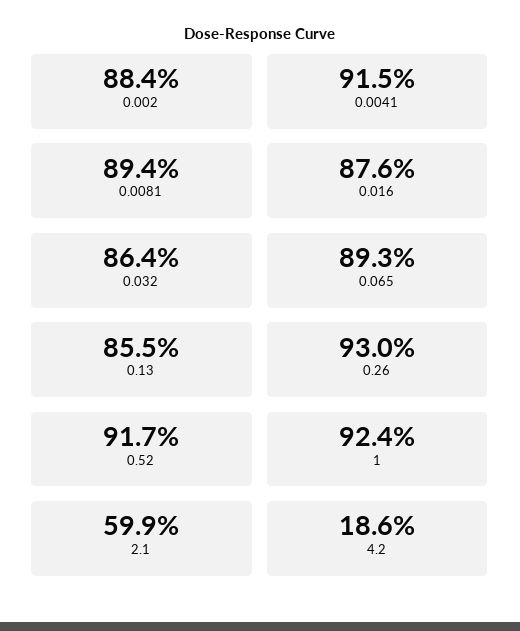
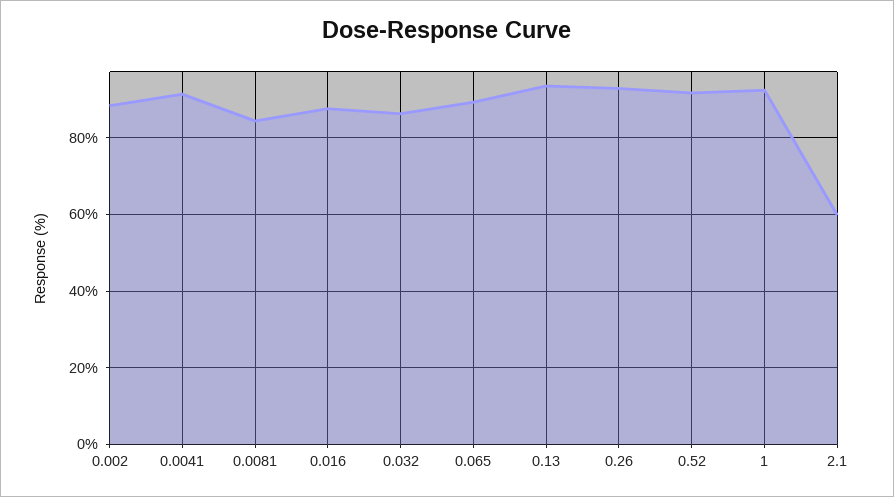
0.0081: 89.4 -> 84
0.13: 85.5 -> 94
4.2: 18.6 -> none

